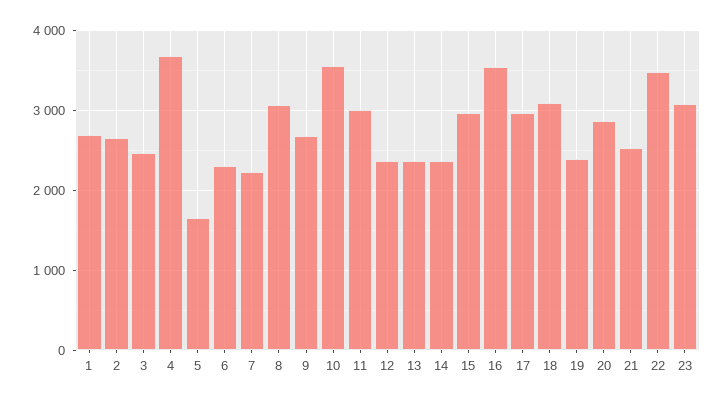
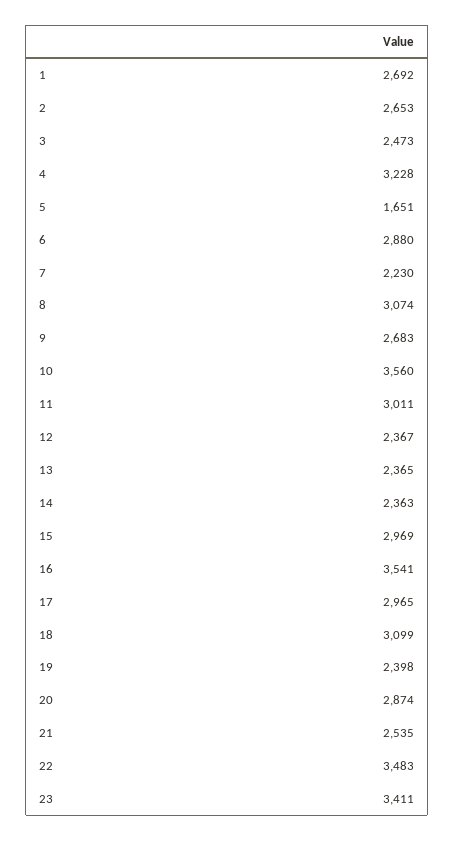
4: 3700 -> 3228
6: 2300 -> 2880
23: 3100 -> 3411

